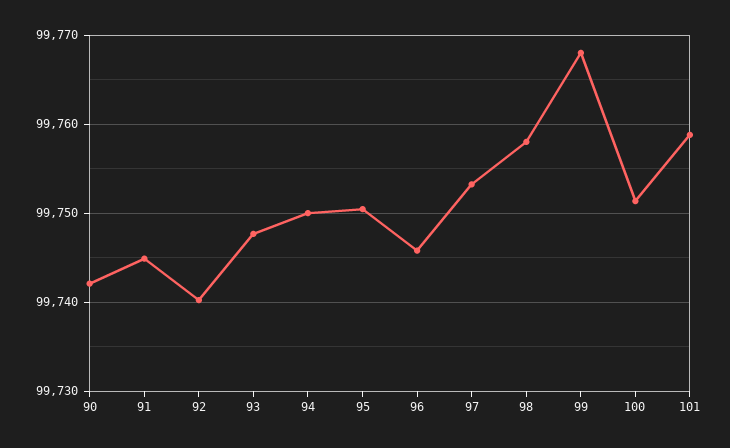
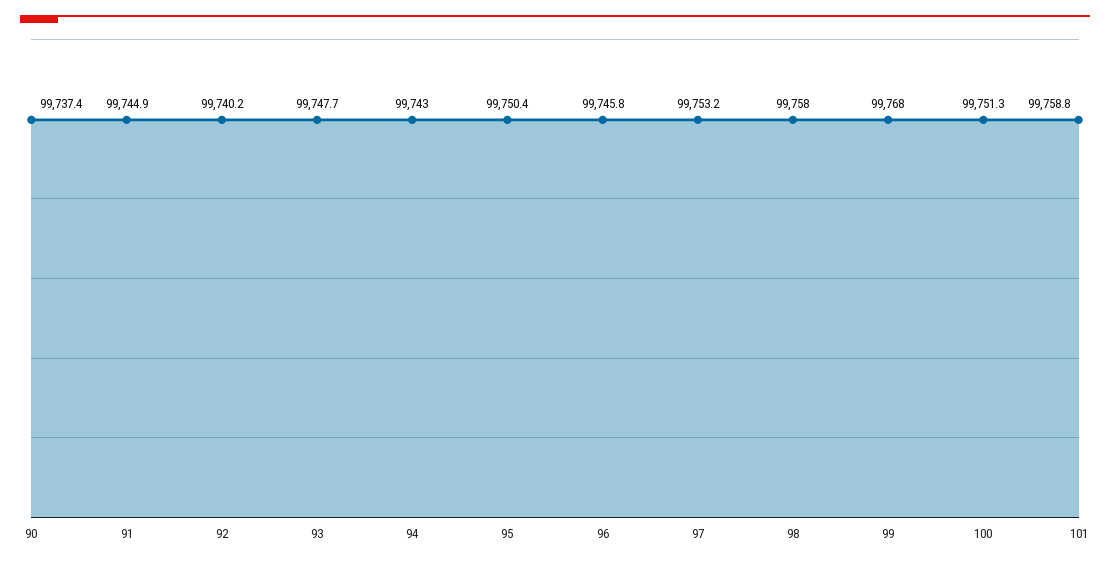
90: 99742 -> 99737.4
94: 99750 -> 99743

